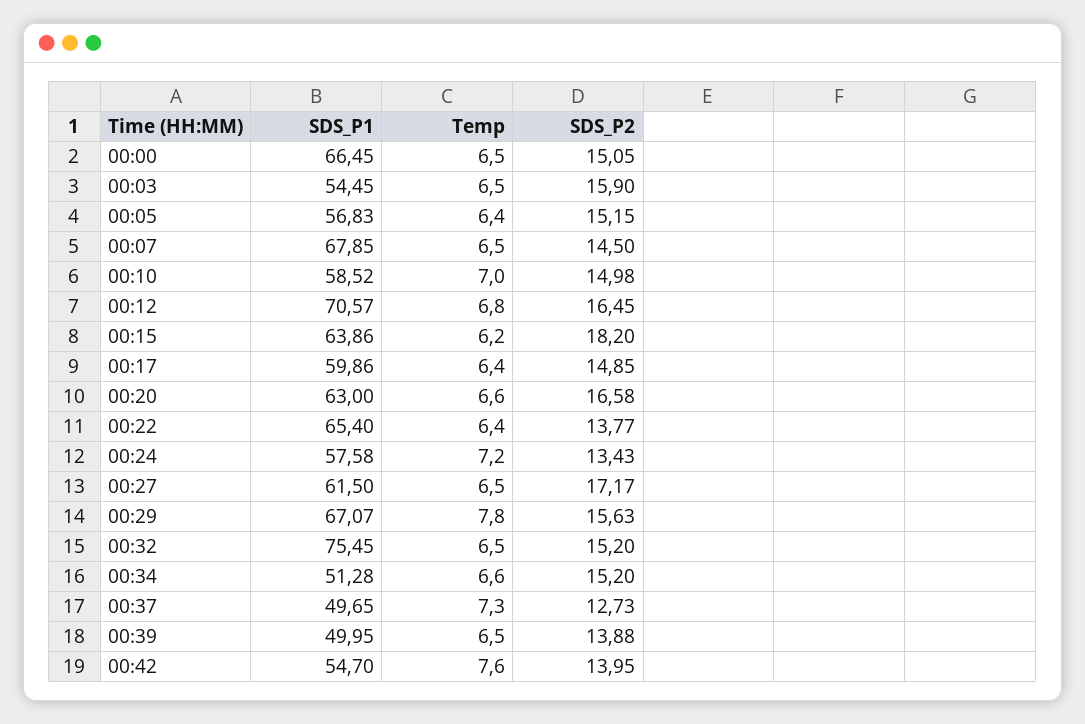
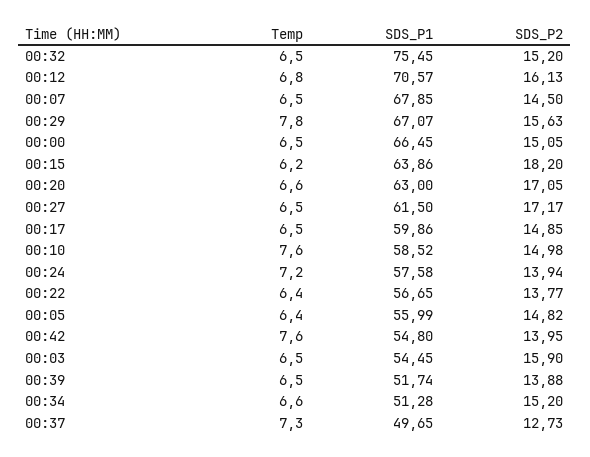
SDS_P1, 00:05: 56.83 -> 55.99
SDS_P2, 00:05: 15.15 -> 14.82
Temp, 00:10: 7 -> 7.6
SDS_P2, 00:12: 16.45 -> 16.13
Temp, 00:17: 6.4 -> 6.5
SDS_P2, 00:20: 16.58 -> 17.05
SDS_P1, 00:22: 65.4 -> 56.65
SDS_P2, 00:24: 13.43 -> 13.94
SDS_P1, 00:39: 49.95 -> 51.74
SDS_P1, 00:42: 54.7 -> 54.8

